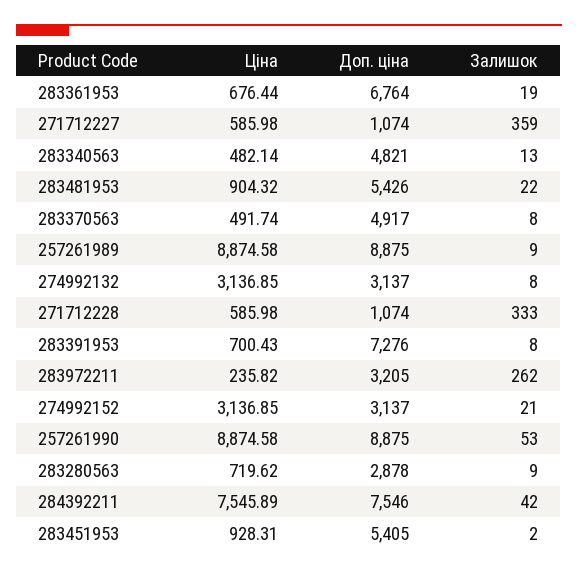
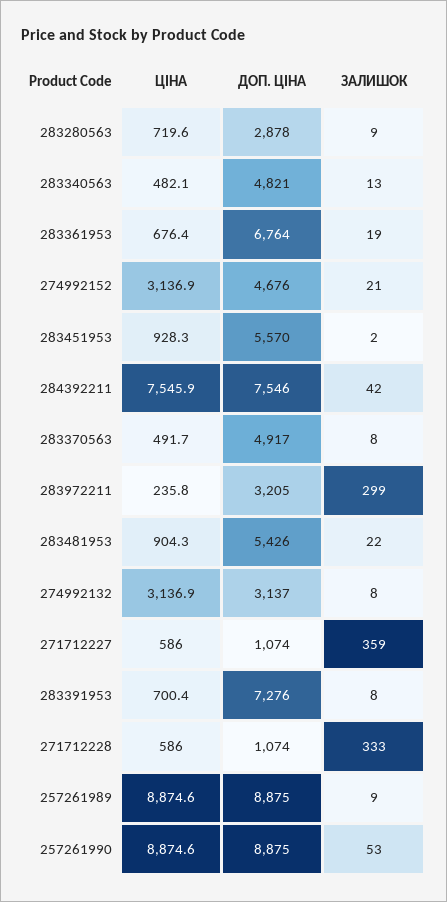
Залишок, 283972211: 262 -> 299
Доп. ціна, 274992152: 3137 -> 4676
Доп. ціна, 283451953: 5405 -> 5570

